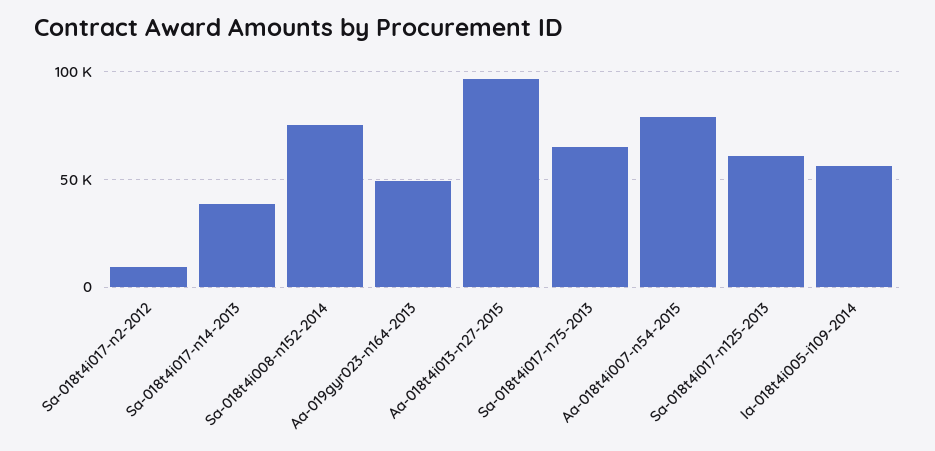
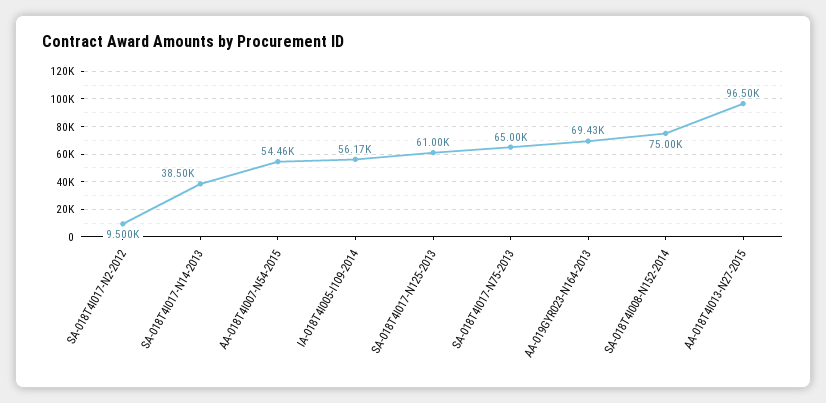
Aa-019gyr023-n164-2013: 50000 -> 69430
Aa-018t4i007-n54-2015: 80000 -> 54460

